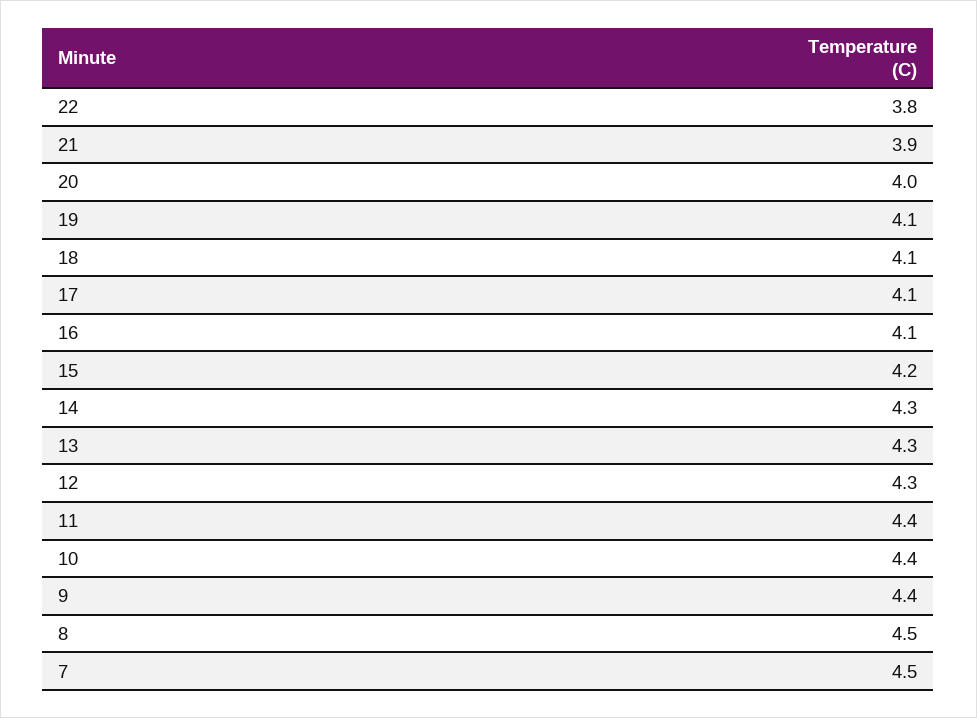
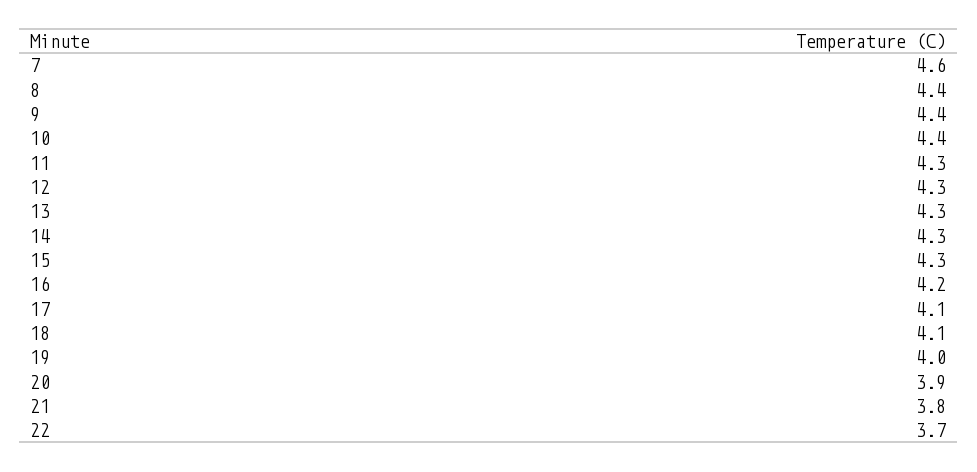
22: 3.8 -> 3.7
21: 3.9 -> 3.8
20: 4 -> 3.9
19: 4.1 -> 4
16: 4.1 -> 4.2
15: 4.2 -> 4.3
11: 4.4 -> 4.3
8: 4.5 -> 4.4
7: 4.5 -> 4.6

